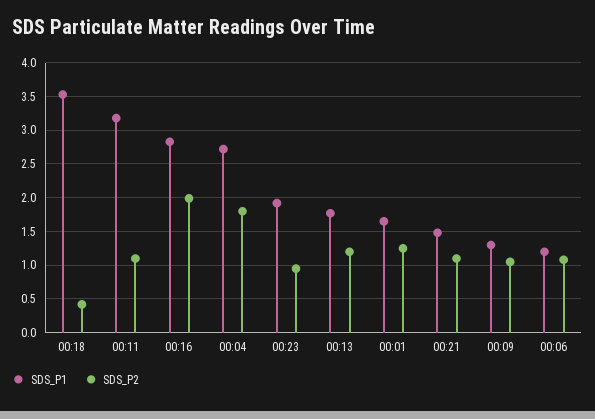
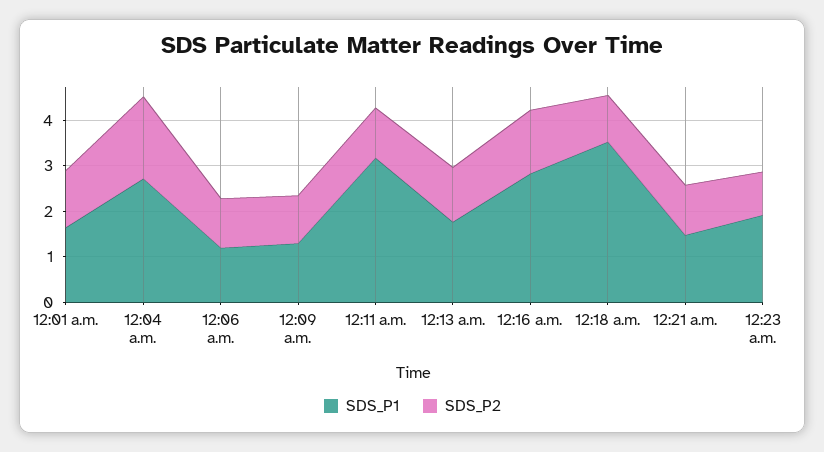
SDS_P2, 00:18: 0.4 -> 1
SDS_P2, 00:16: 2 -> 1.4

